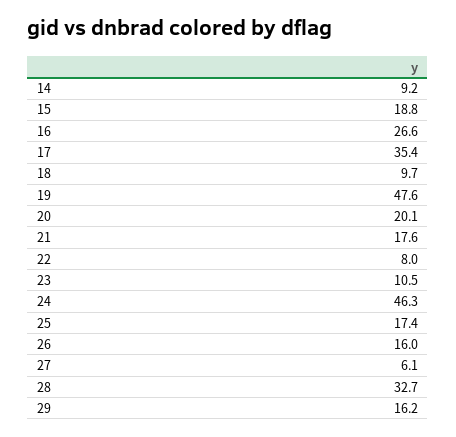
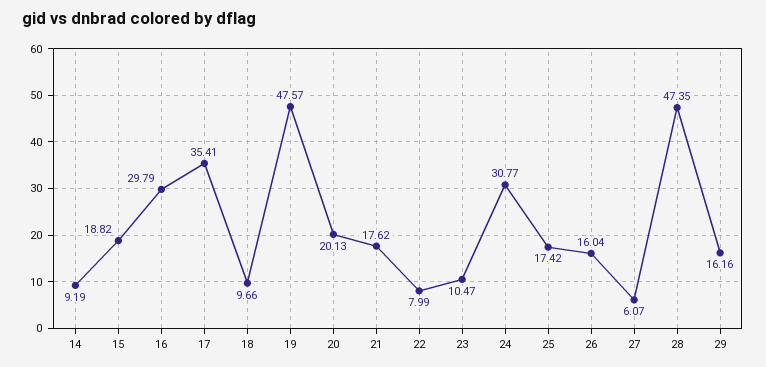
16: 26.6 -> 29.79
24: 46.3 -> 30.77
28: 32.7 -> 47.35

